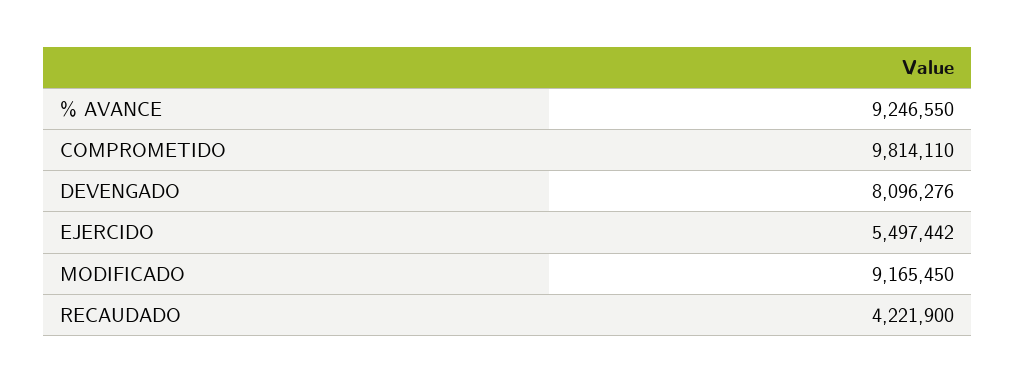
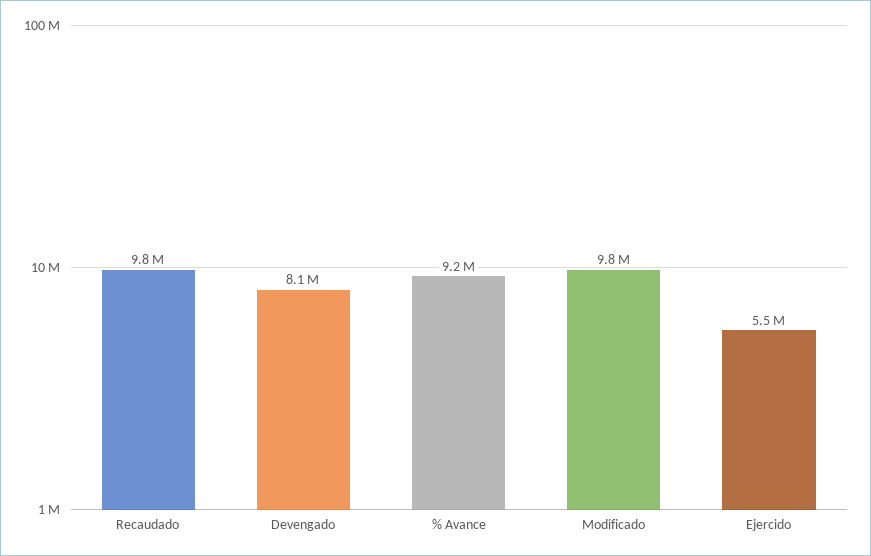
COMPROMETIDO: 9814110 -> none
MODIFICADO: 9165450 -> 9800000
RECAUDADO: 4221900 -> 9800000

